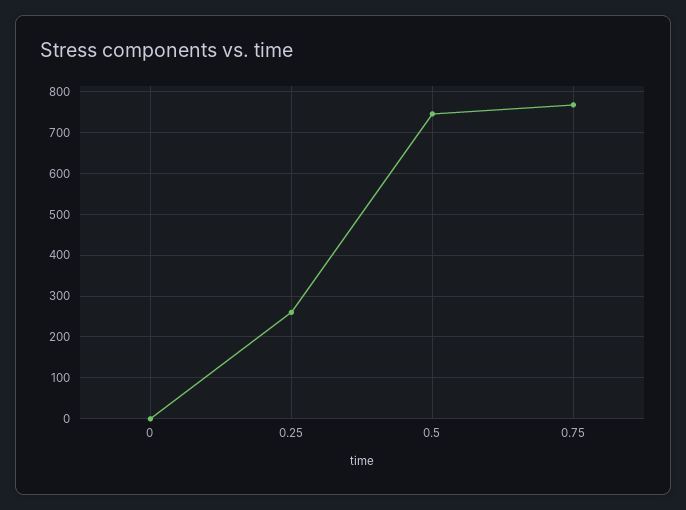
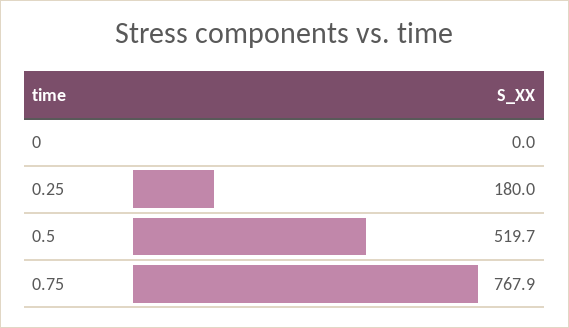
0.25: 260 -> 180
0.5: 740 -> 519.7

